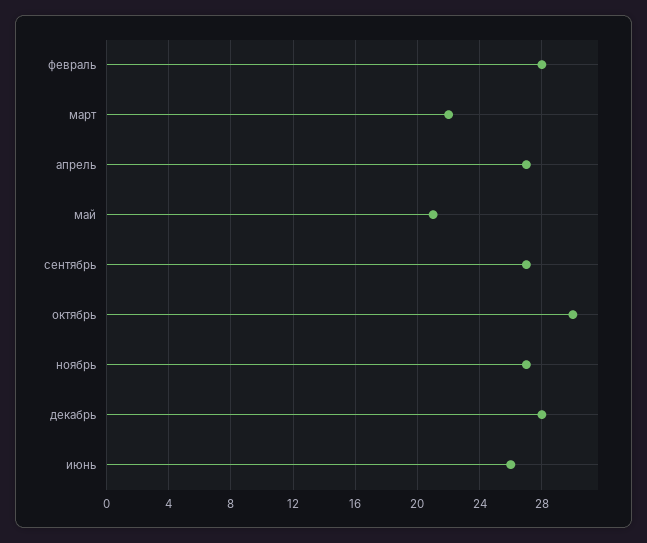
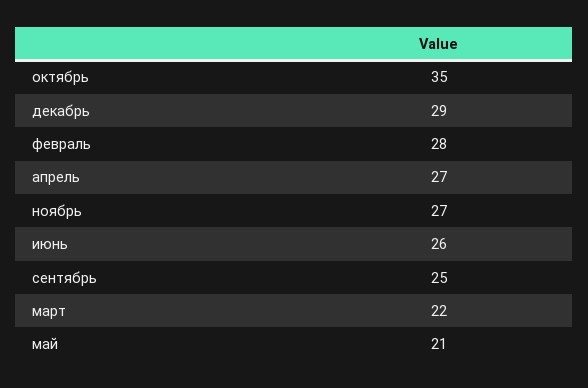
сентябрь: 27 -> 25
октябрь: 30 -> 35
декабрь: 28 -> 29

